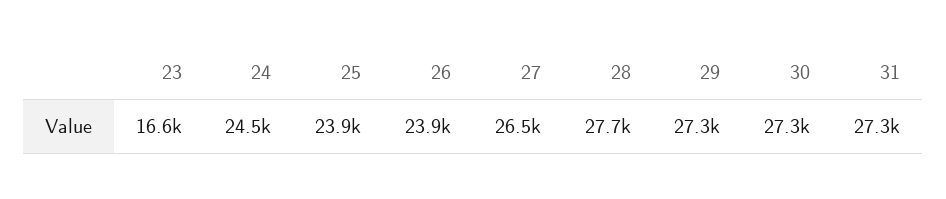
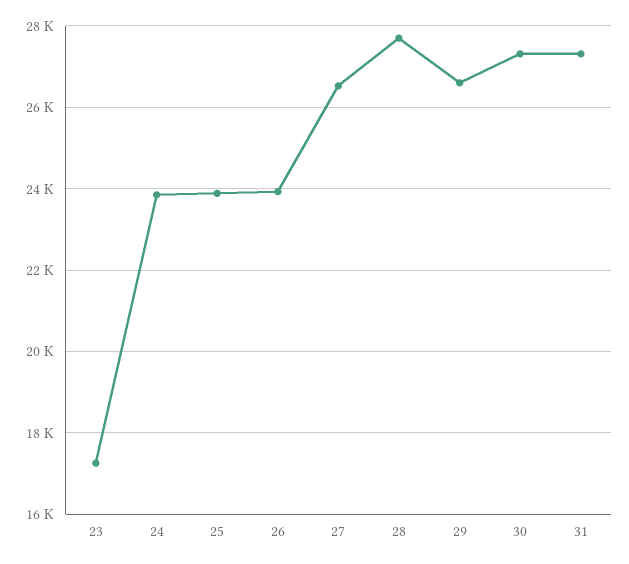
23: 16600 -> 17200
24: 24500 -> 23800
29: 27300 -> 26600

